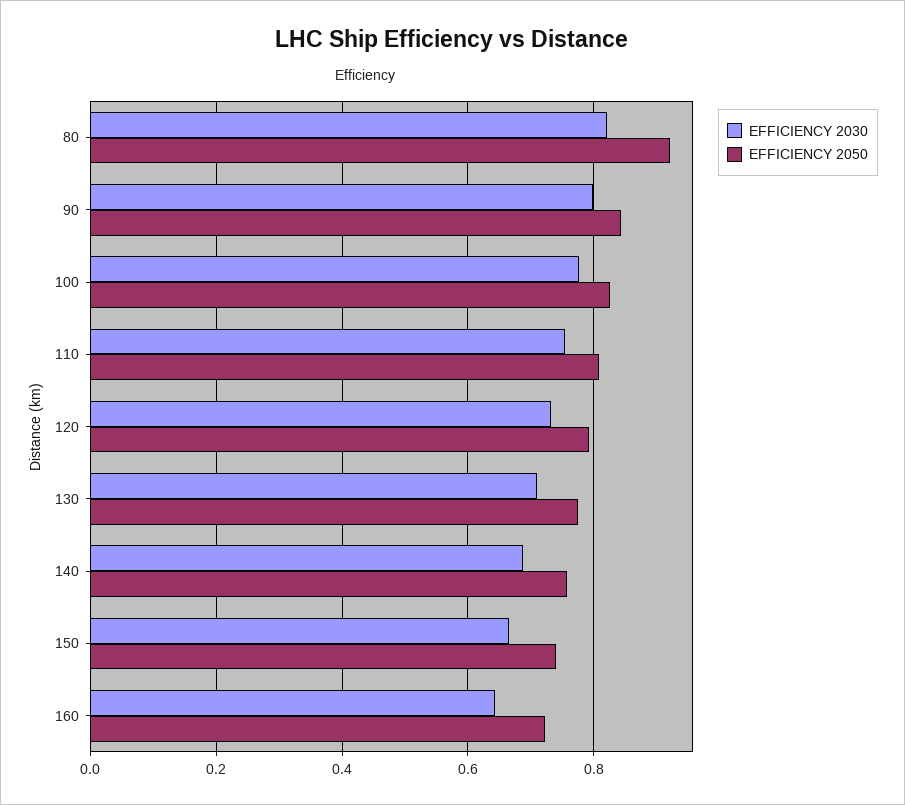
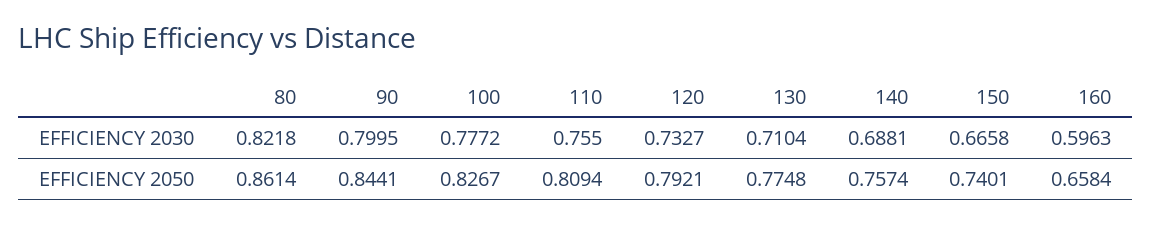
EFFICIENCY 2050, 80: 0.92 -> 0.8614
EFFICIENCY 2030, 160: 0.64 -> 0.5963
EFFICIENCY 2050, 160: 0.72 -> 0.6584

